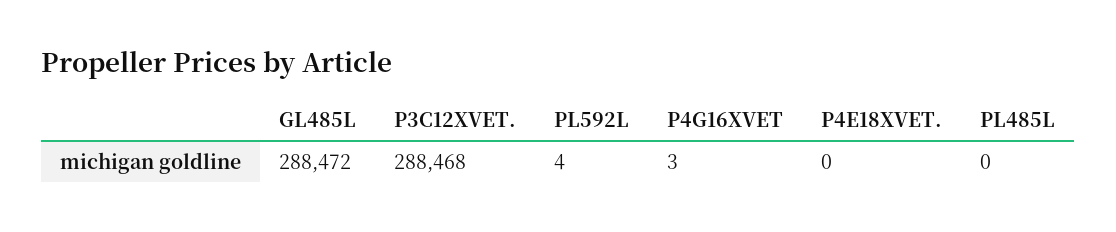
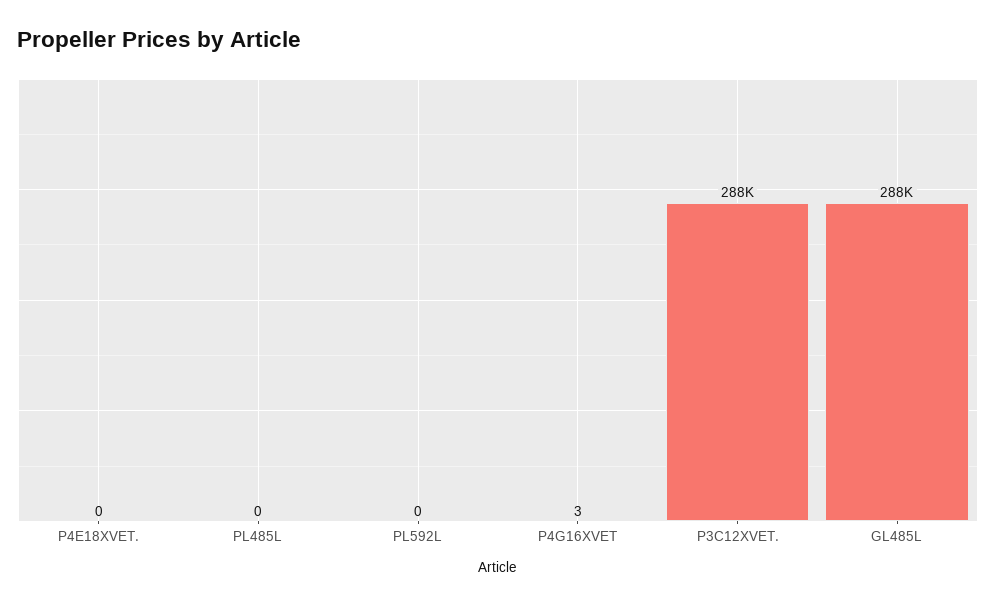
PL592L: 4 -> 0

